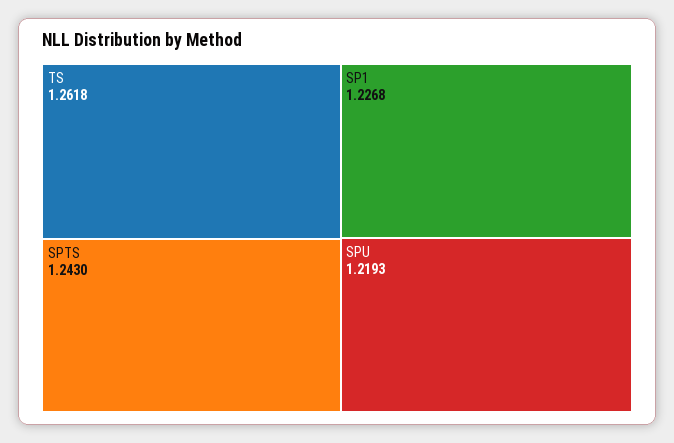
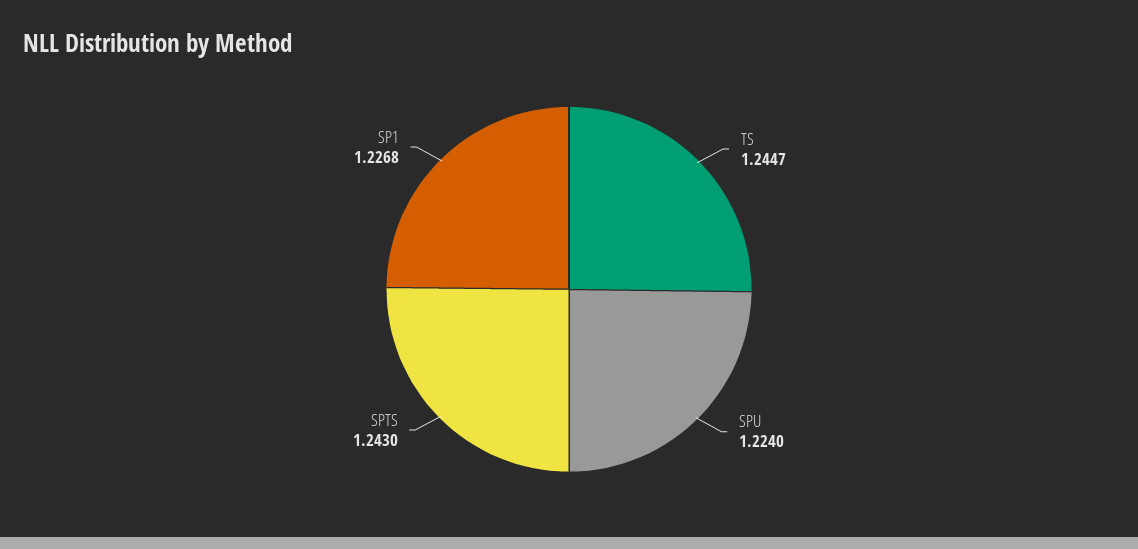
TS: 1.2618 -> 1.2447
SPU: 1.2193 -> 1.224

